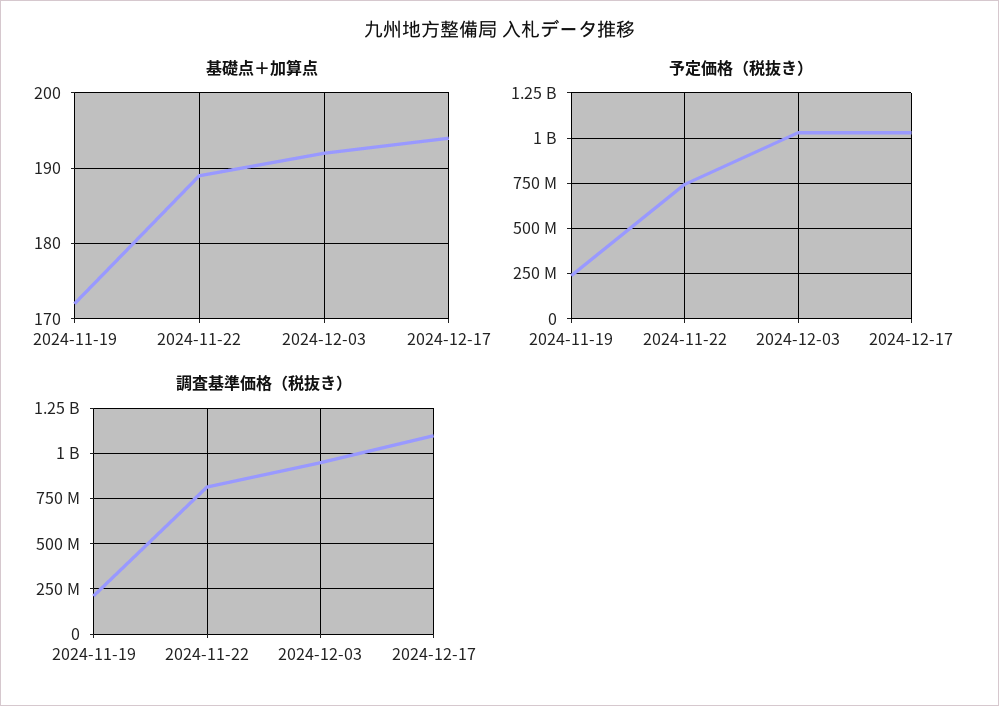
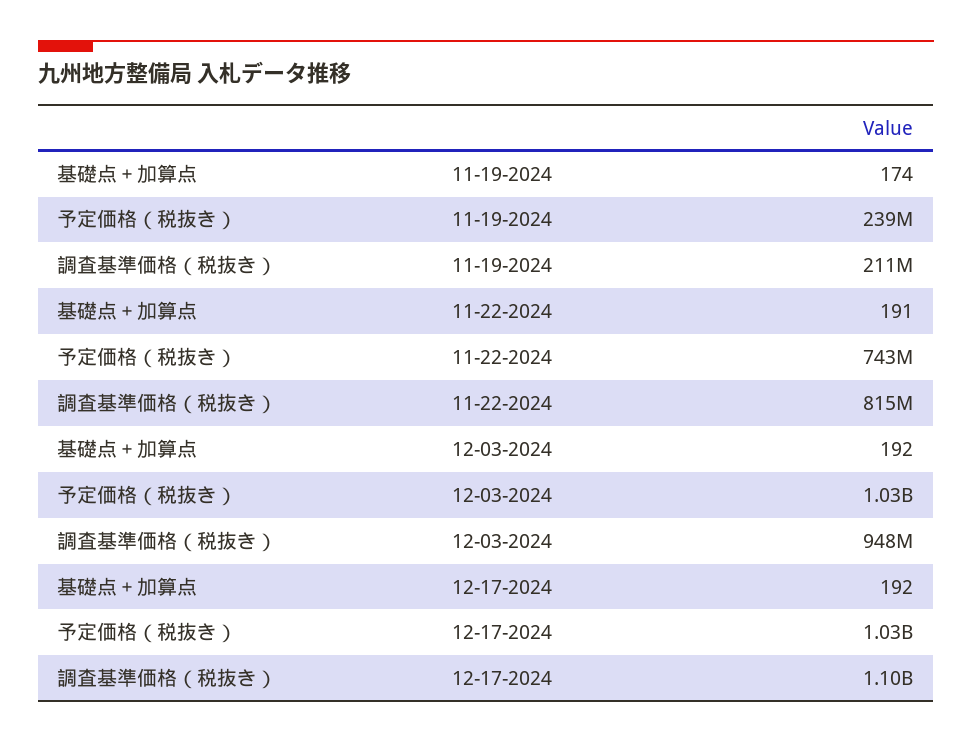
基礎点＋加算点, 2024-11-19: 172 -> 174
基礎点＋加算点, 2024-11-22: 189 -> 191
基礎点＋加算点, 2024-12-17: 194 -> 192

